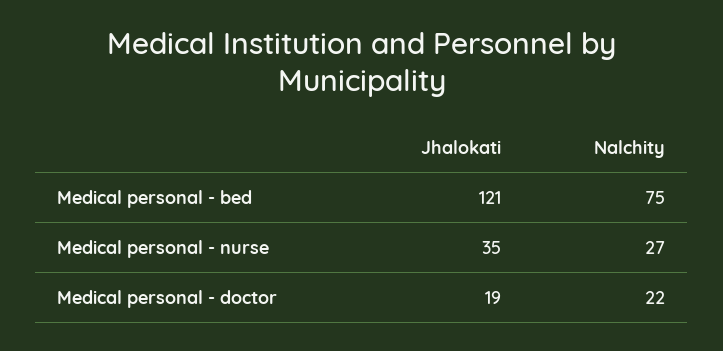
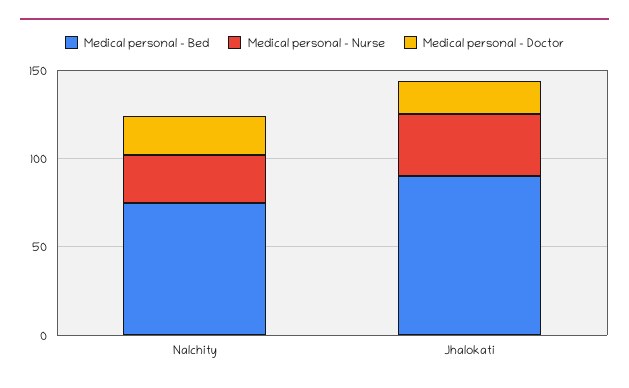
Medical personal - bed, Jhalokati: 121 -> 90

